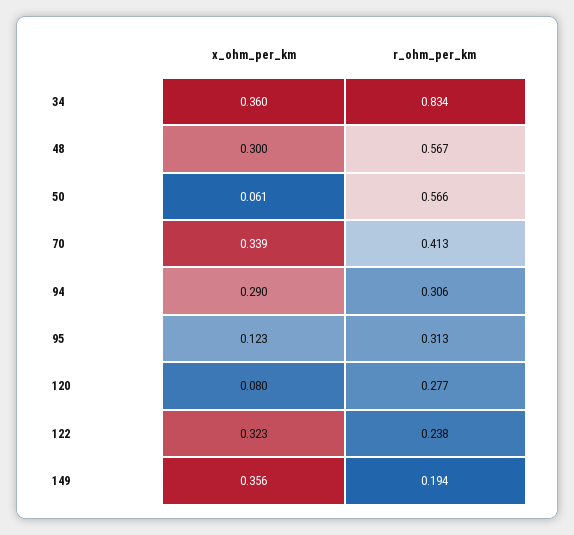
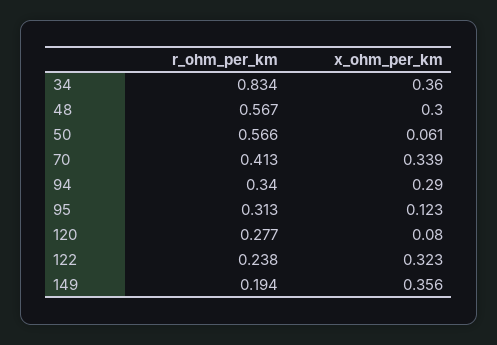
r_ohm_per_km, 94: 0.306 -> 0.34

